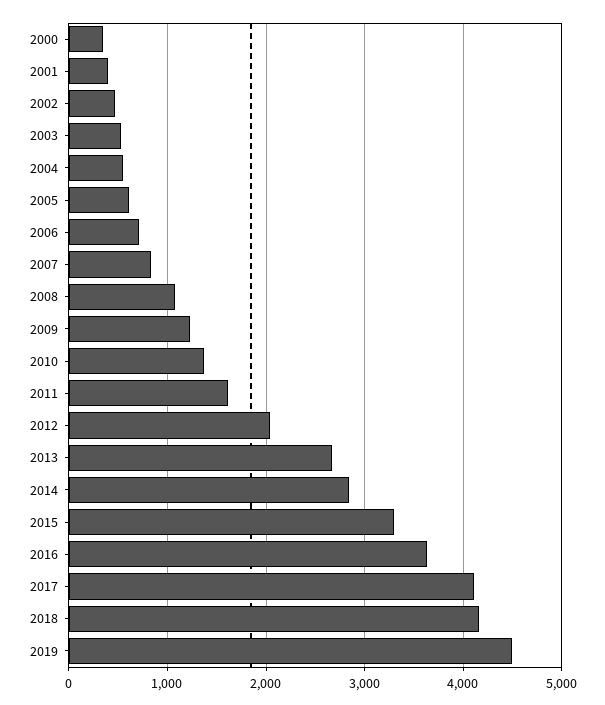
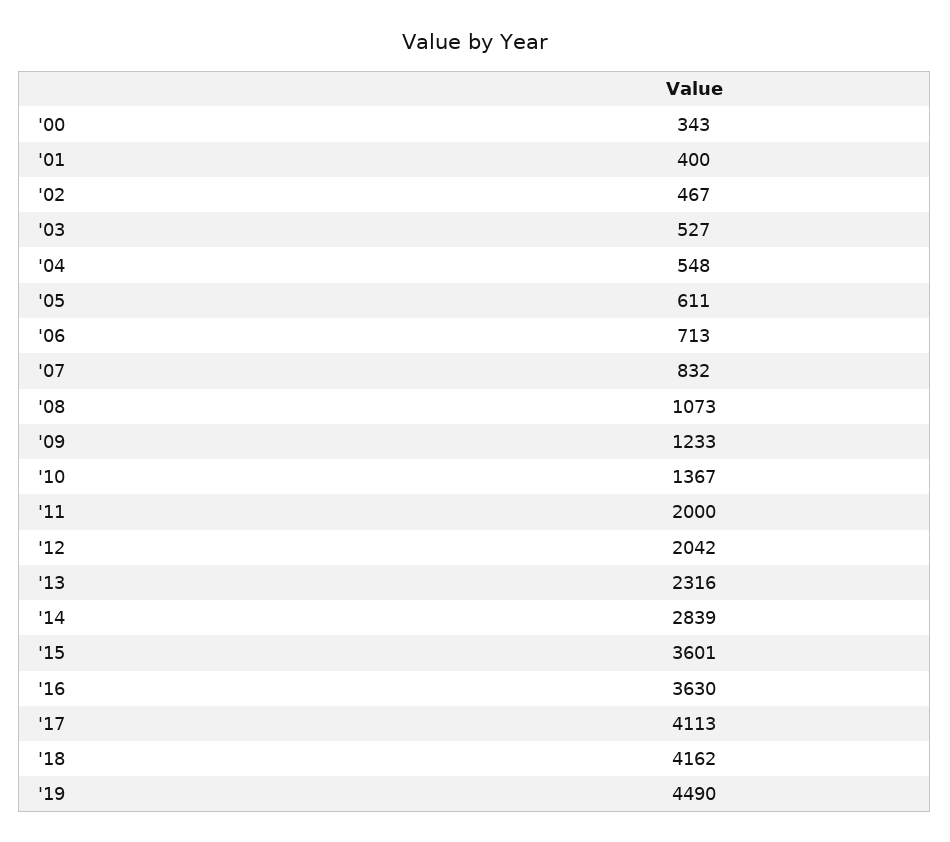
2011: 1600 -> 2000
2013: 2700 -> 2316
2015: 3300 -> 3601

